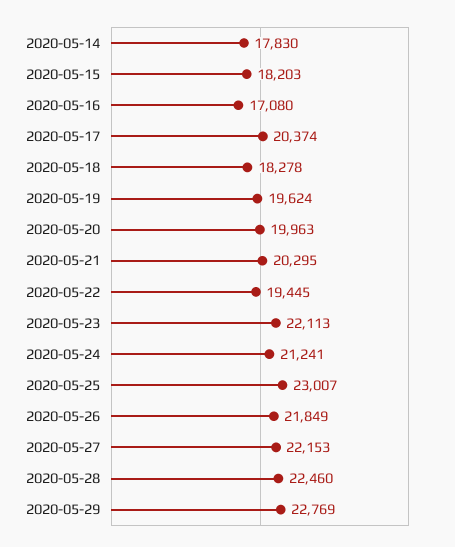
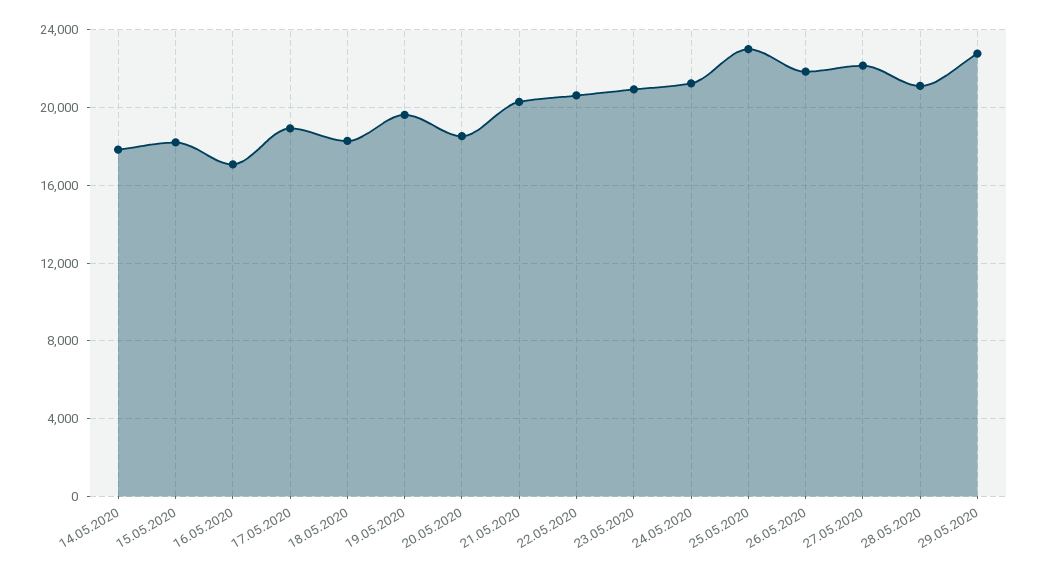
2020-05-17: 20374 -> 19000
2020-05-20: 19963 -> 18500
2020-05-22: 19445 -> 20500
2020-05-23: 22113 -> 21000
2020-05-28: 22460 -> 21000

